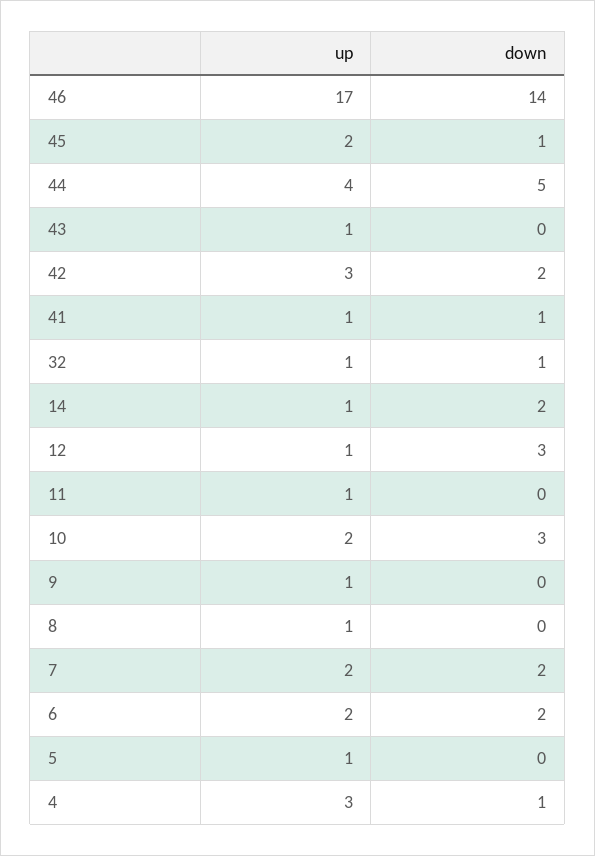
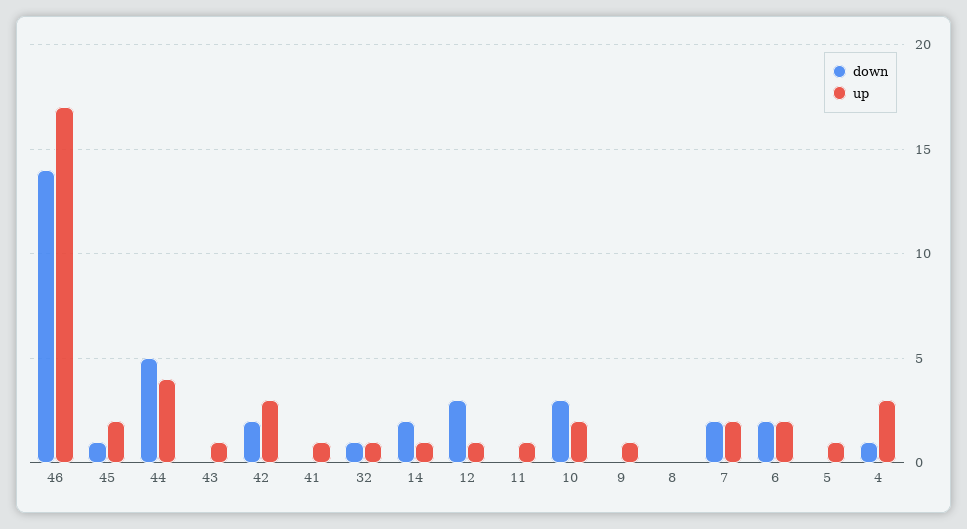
down, 41: 1 -> 0
up, 8: 1 -> 0

